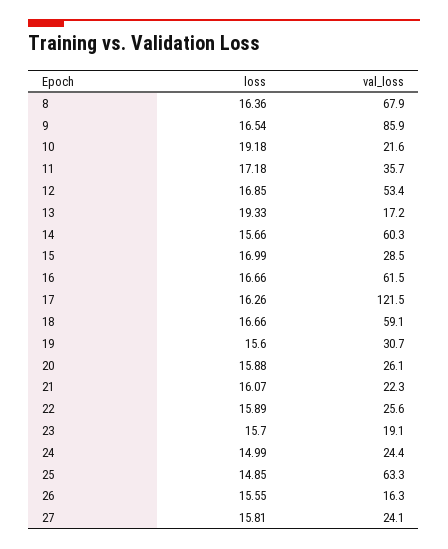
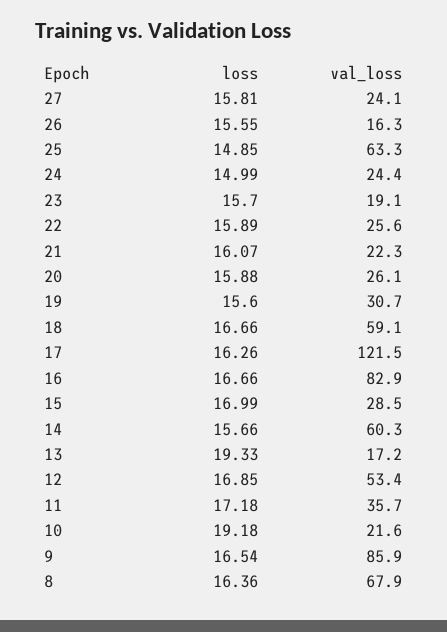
val_loss, 16: 61.5 -> 82.9

